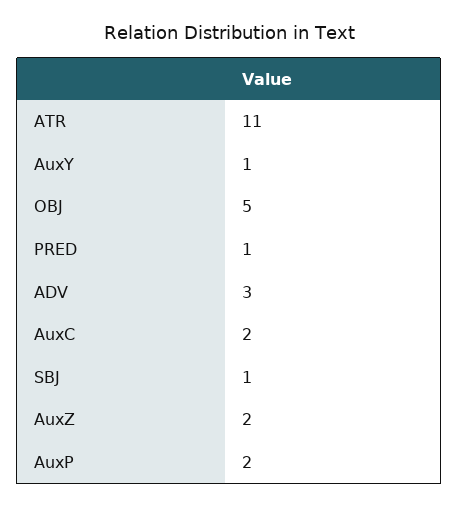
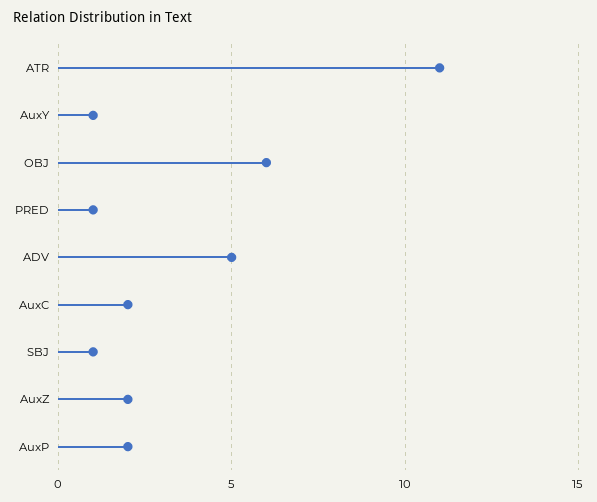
OBJ: 5 -> 6
ADV: 3 -> 5

